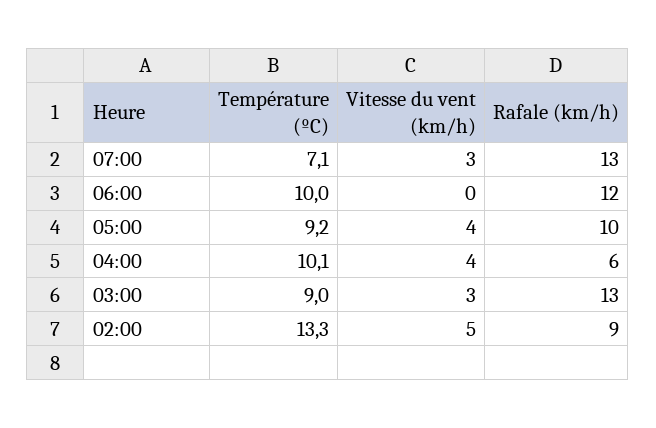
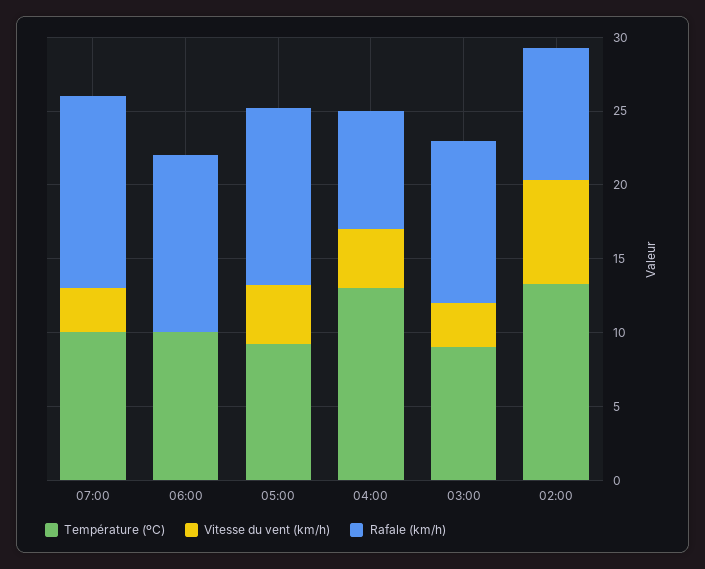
Température (ºC), 07:00: 7.1 -> 10
Rafale (km/h), 05:00: 10 -> 12
Température (ºC), 04:00: 10.1 -> 13
Rafale (km/h), 04:00: 6 -> 8
Rafale (km/h), 03:00: 13 -> 11
Vitesse du vent (km/h), 02:00: 5 -> 7

